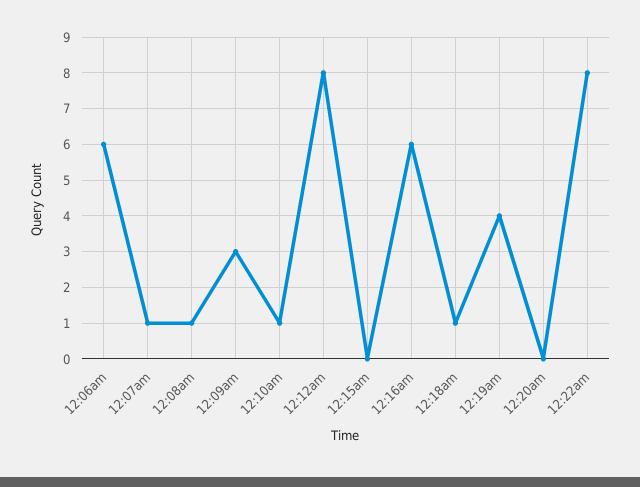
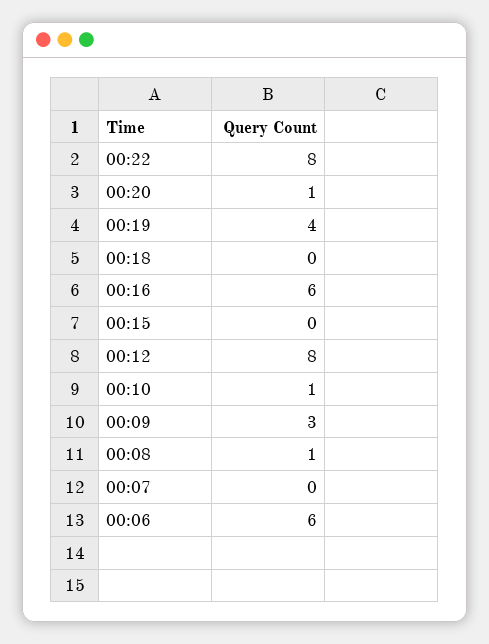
12:07am: 1 -> 0
12:18am: 1 -> 0
12:20am: 0 -> 1

